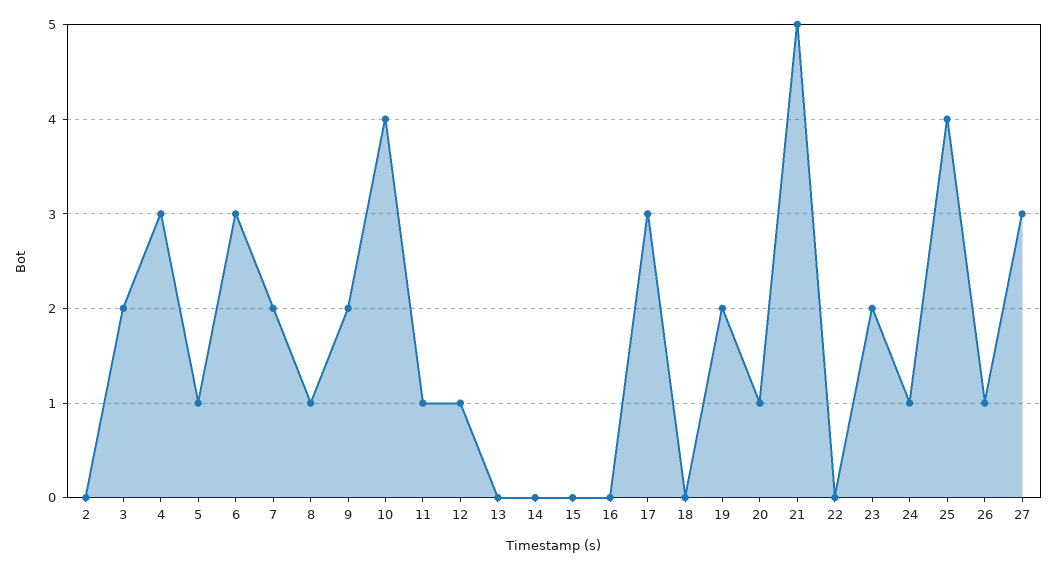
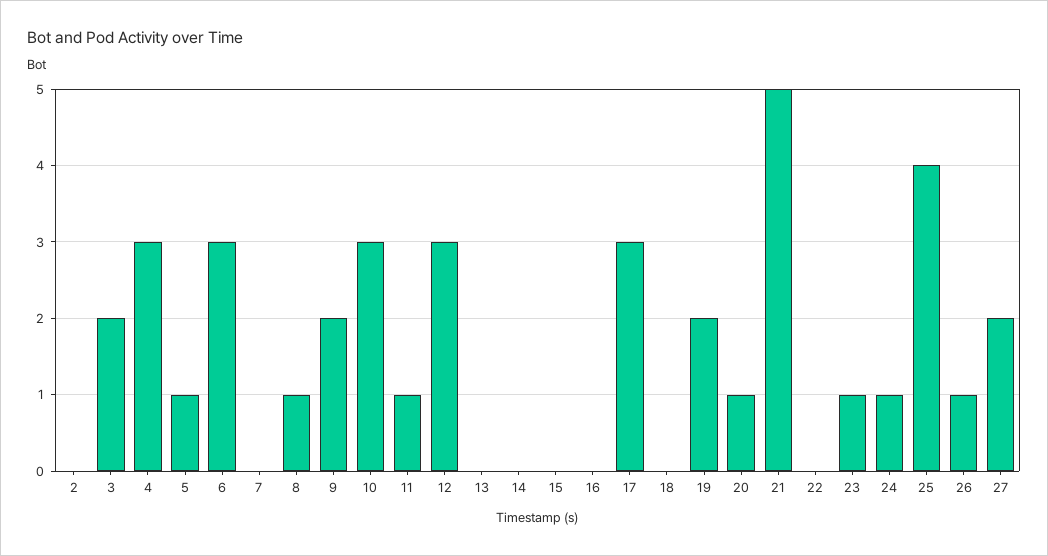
7: 2 -> 0
10: 4 -> 3
12: 1 -> 3
23: 2 -> 1
27: 3 -> 2

